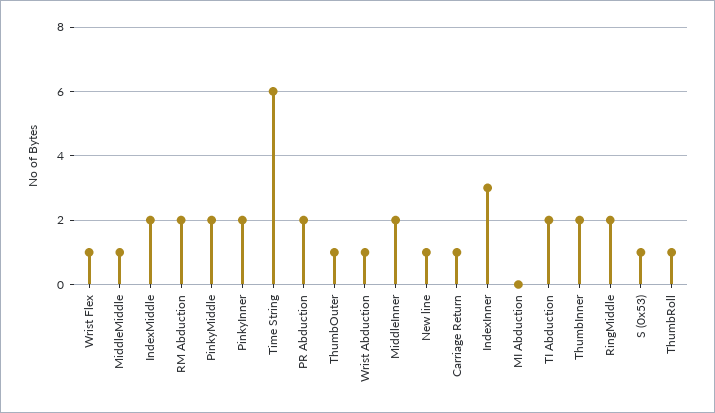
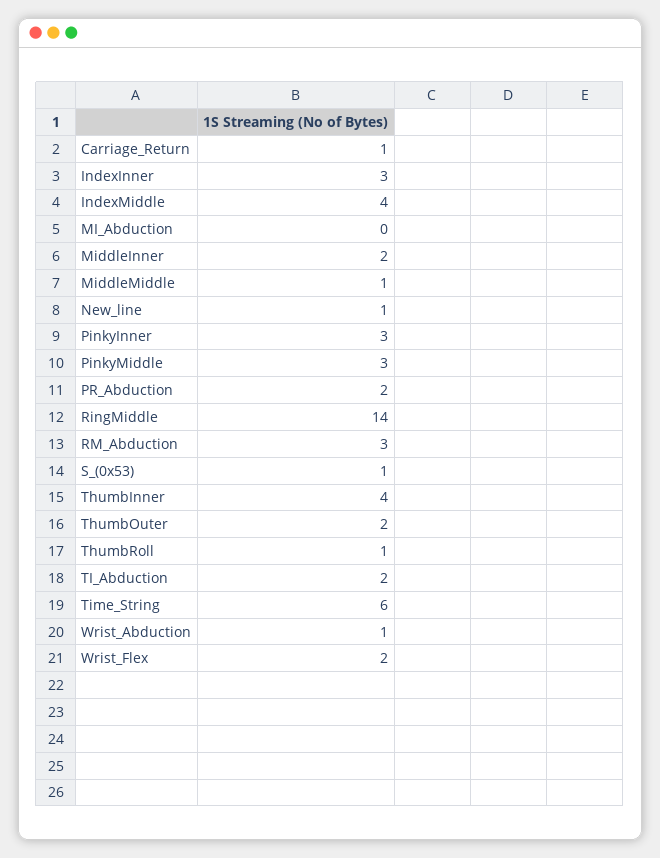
Wrist Flex: 1 -> 2
IndexMiddle: 2 -> 4
RM Abduction: 2 -> 3
PinkyMiddle: 2 -> 3
PinkyInner: 2 -> 3
ThumbOuter: 1 -> 2
ThumbInner: 2 -> 4
RingMiddle: 2 -> 14

